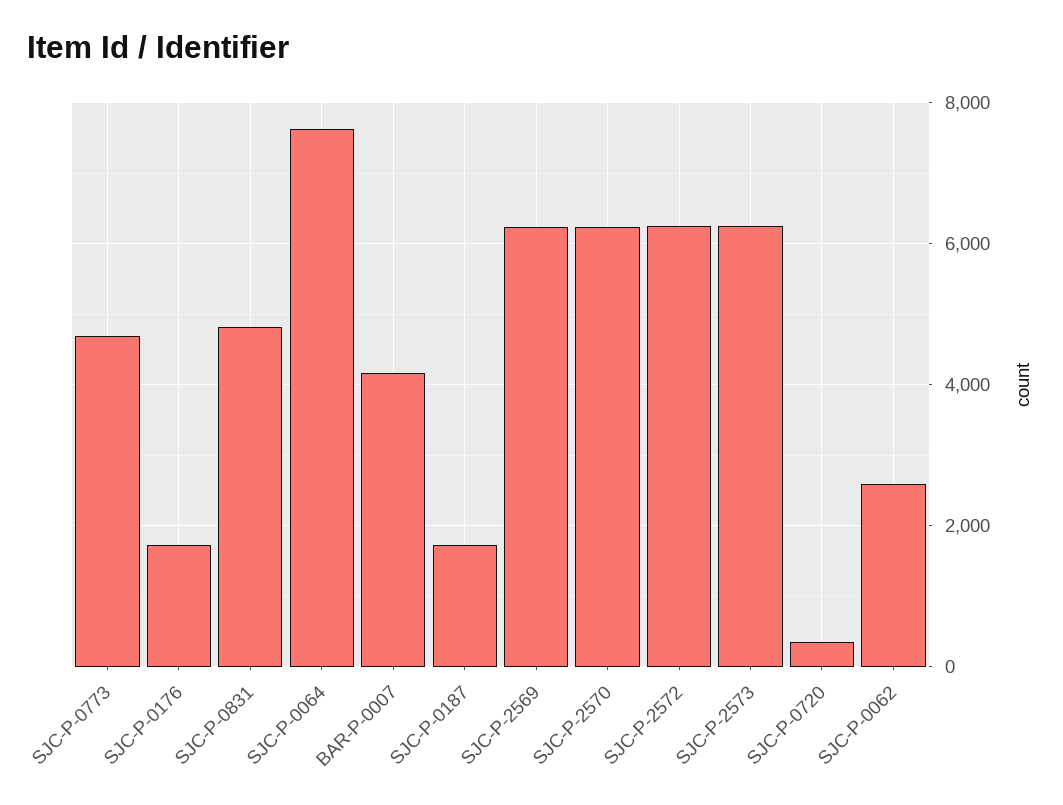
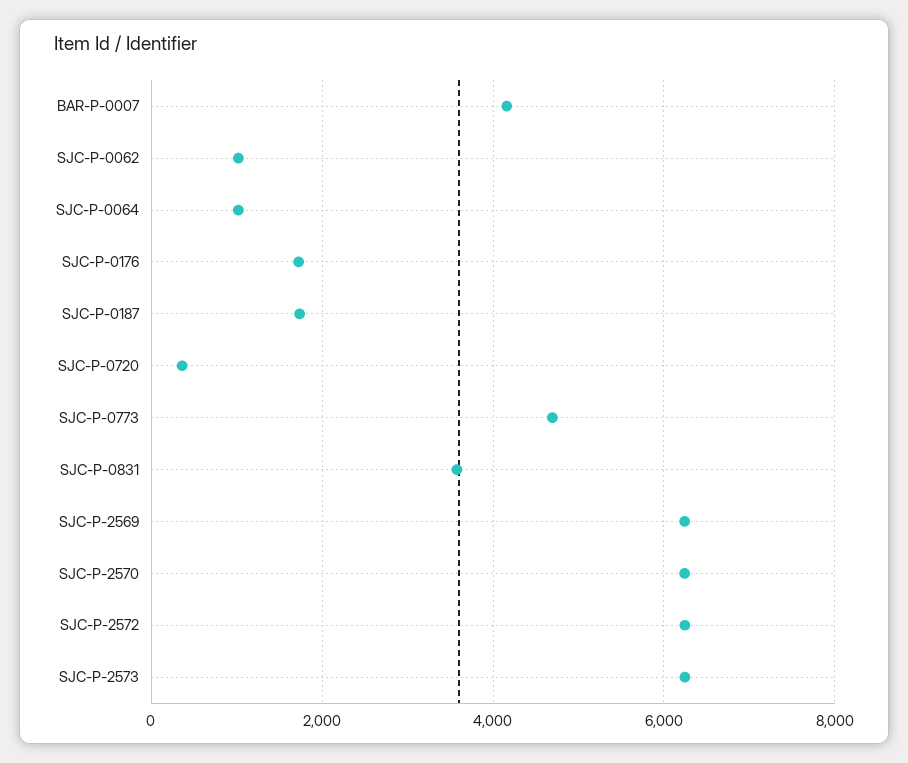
SJC-P-0831: 4800 -> 3600
SJC-P-0064: 7600 -> 1000
SJC-P-0062: 2600 -> 1000

